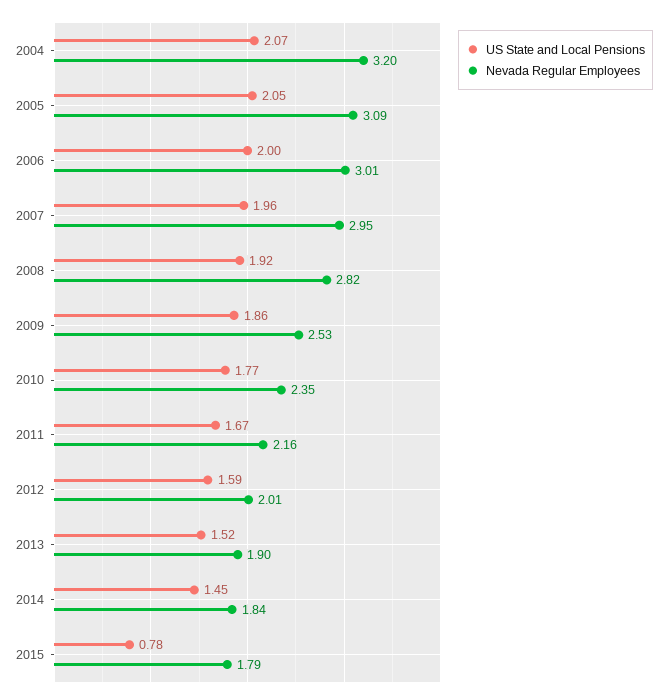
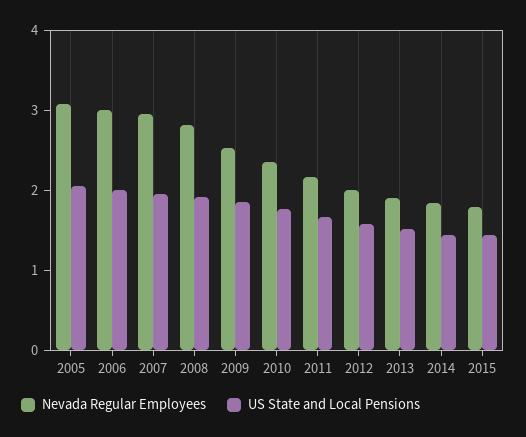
US State and Local Pensions, 2004: 2.07 -> none
Nevada Regular Employees, 2004: 3.2 -> none
US State and Local Pensions, 2015: 0.78 -> 1.4

